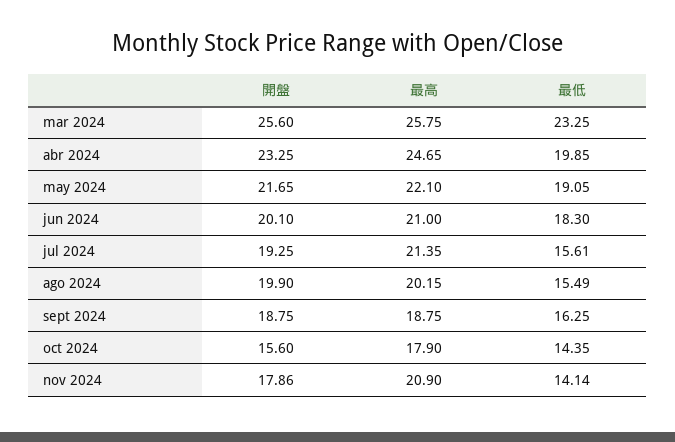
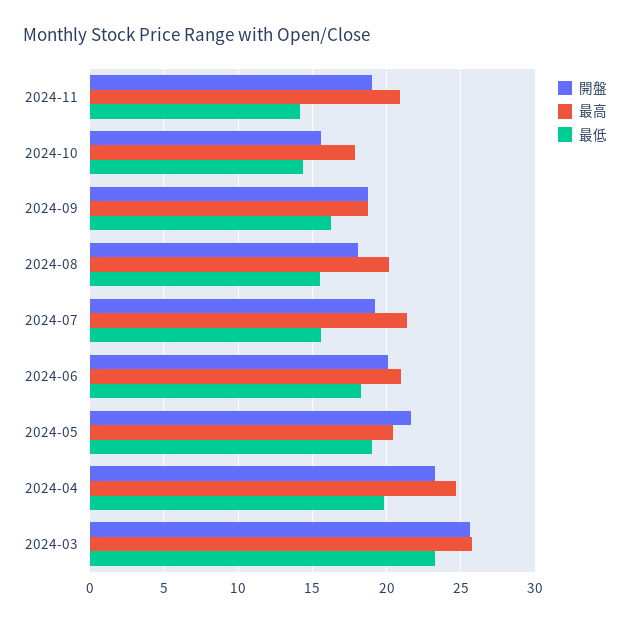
最高, may 2024: 22.1 -> 20.5
開盤, ago 2024: 19.9 -> 18
開盤, nov 2024: 17.86 -> 19

